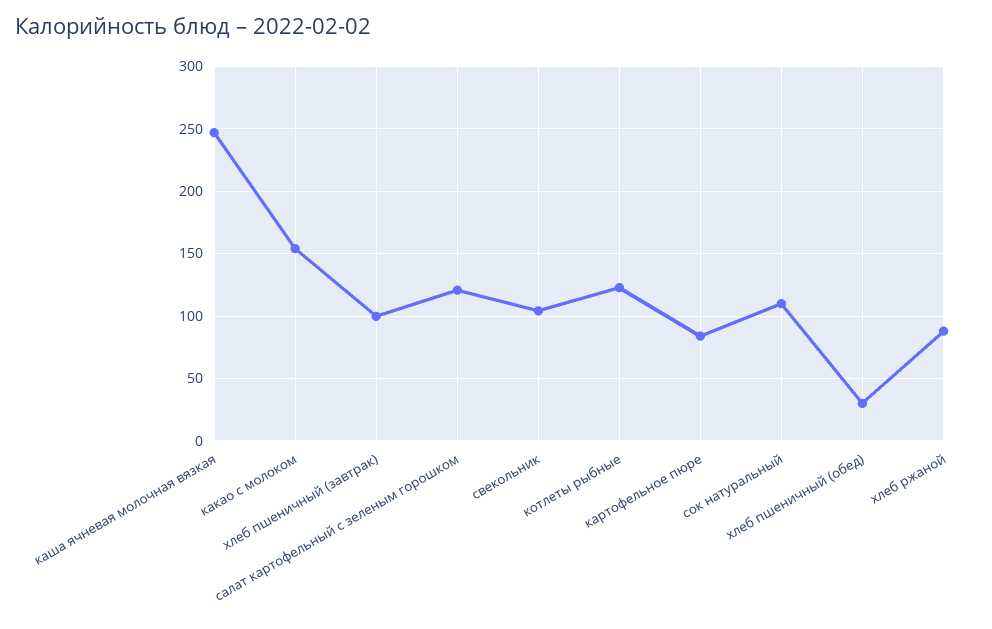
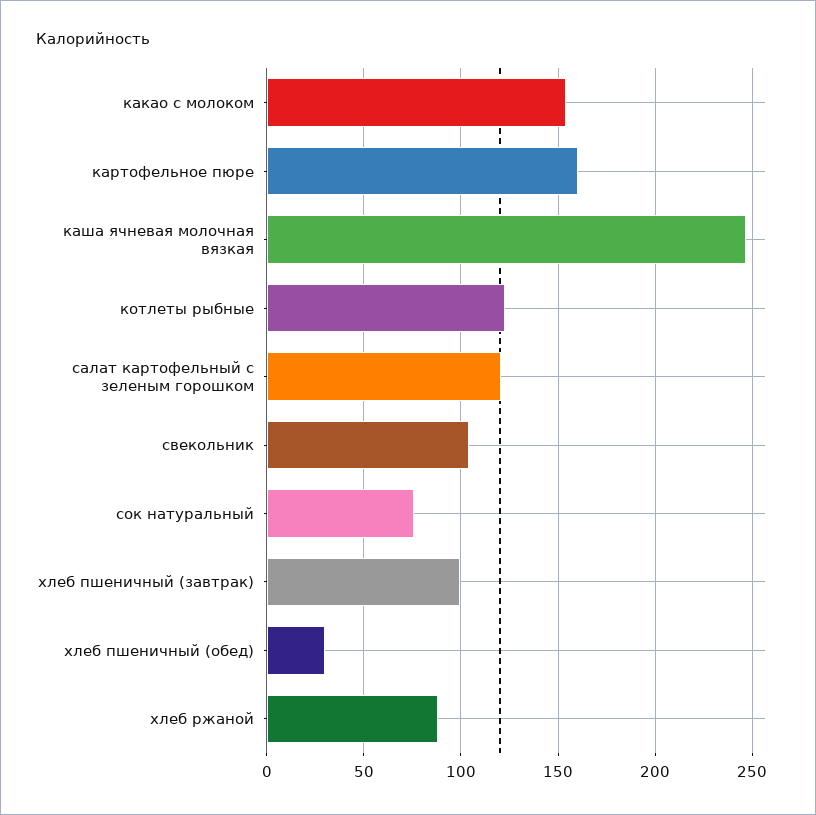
картофельное пюре: 85 -> 160
сок натуральный: 110 -> 75

